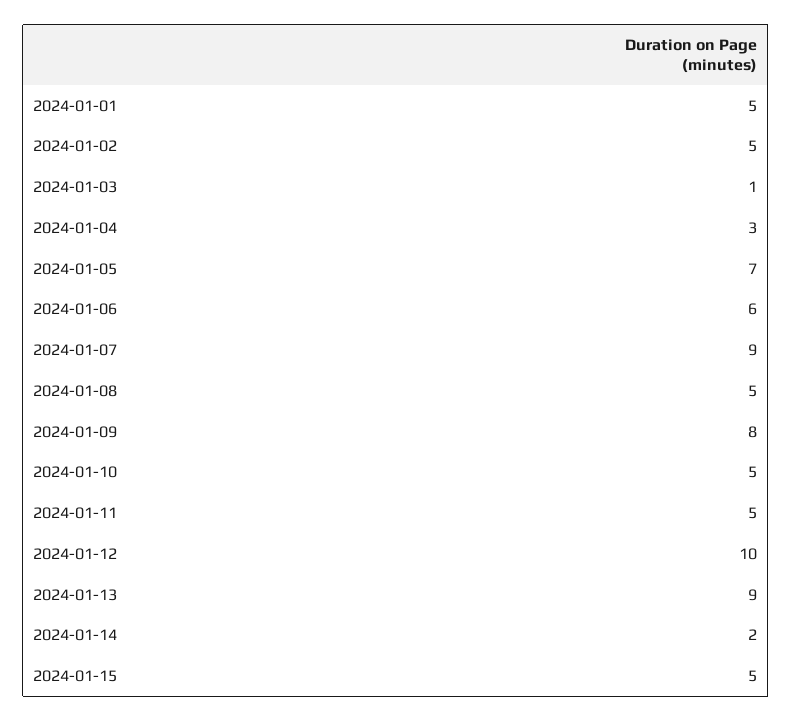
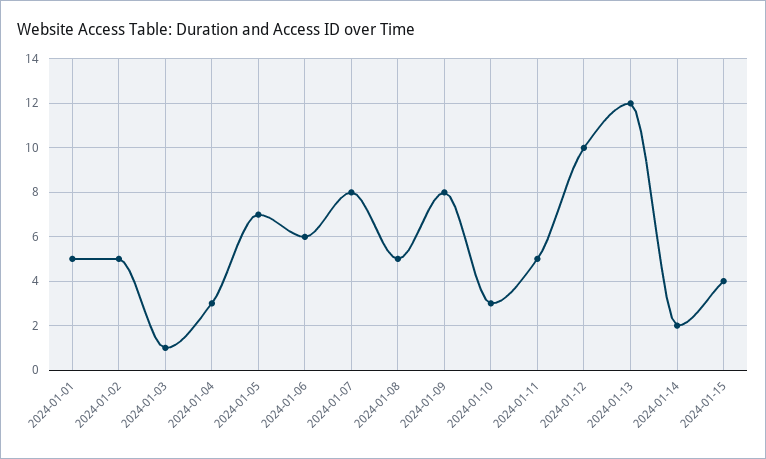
2024-01-07: 9 -> 8
2024-01-10: 5 -> 3
2024-01-13: 9 -> 12
2024-01-15: 5 -> 4

